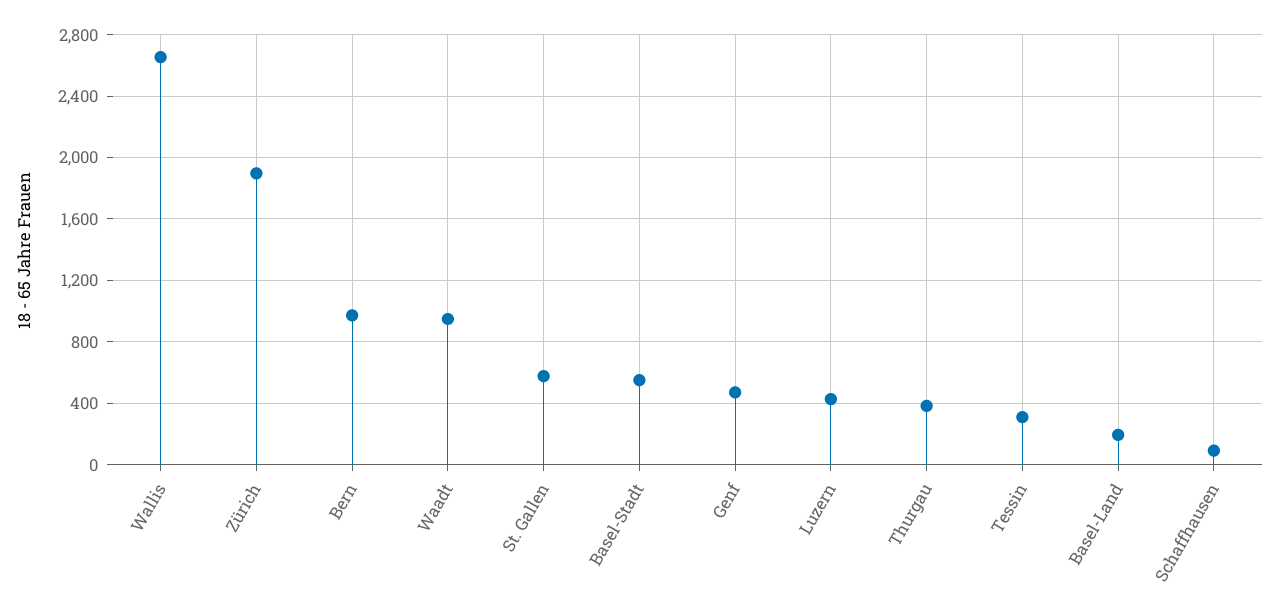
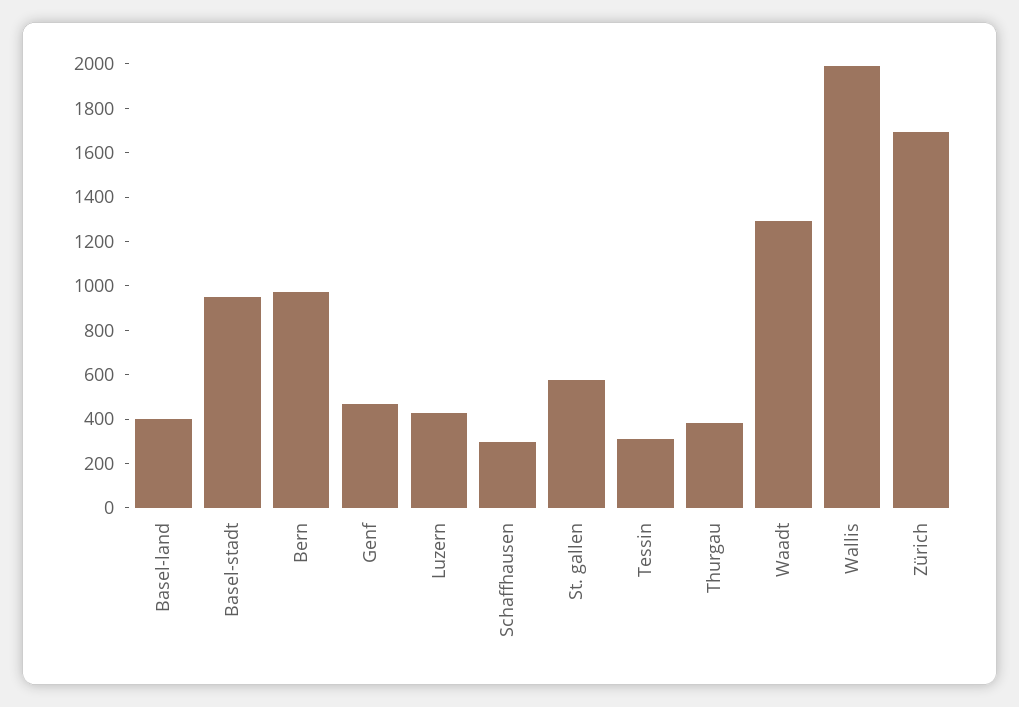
Wallis: 2650 -> 2000
Zürich: 1900 -> 1700
Waadt: 950 -> 1300
Basel-Stadt: 550 -> 950
Basel-Land: 200 -> 400
Schaffhausen: 100 -> 300

